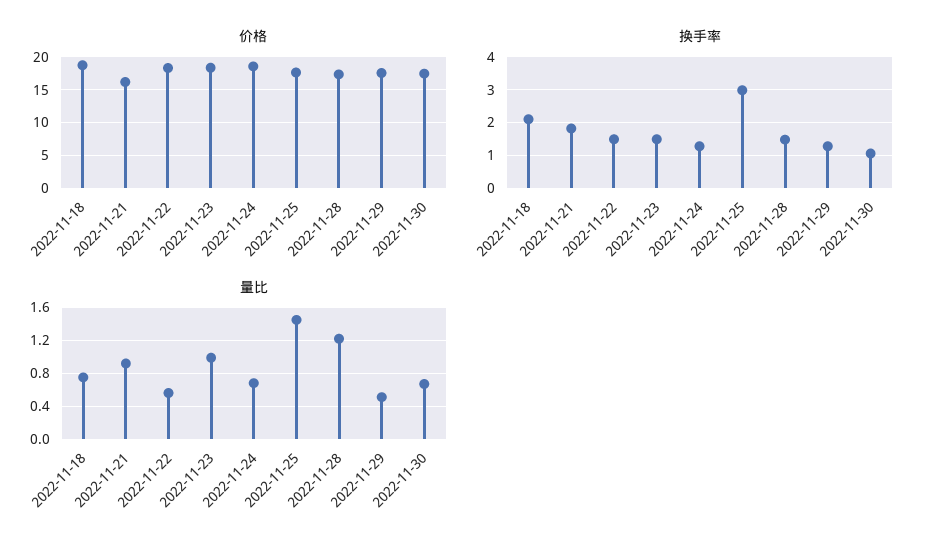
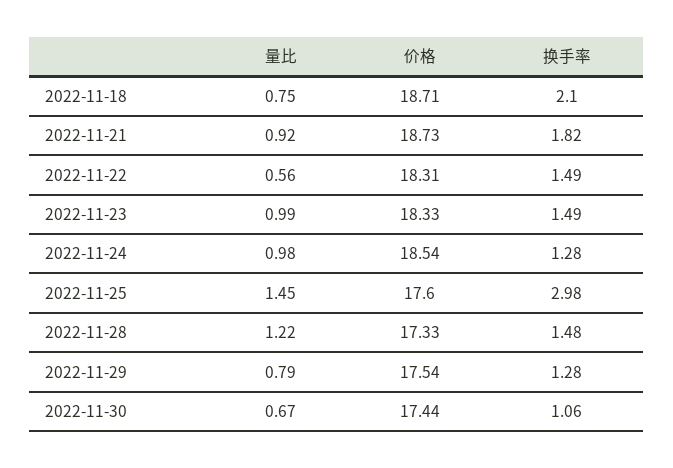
价格, 2022-11-21: 16 -> 18.73
量比, 2022-11-24: 0.7 -> 0.98
量比, 2022-11-29: 0.5 -> 0.79

